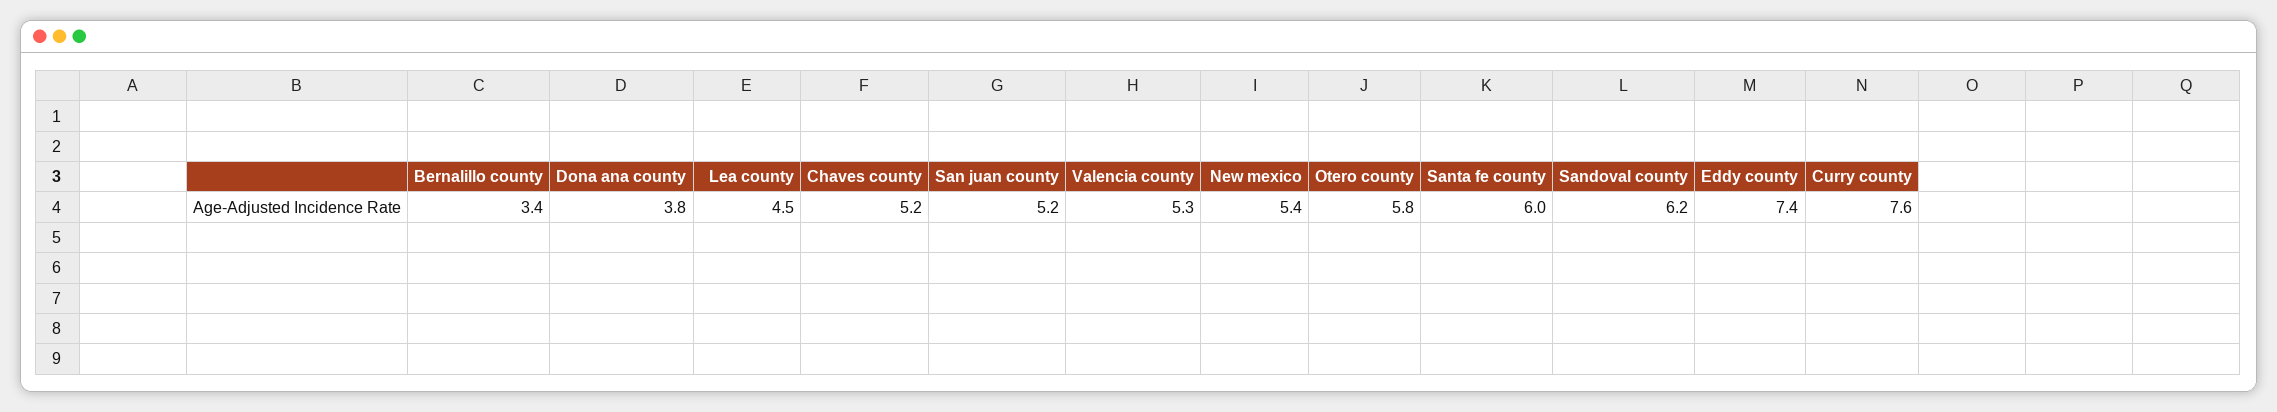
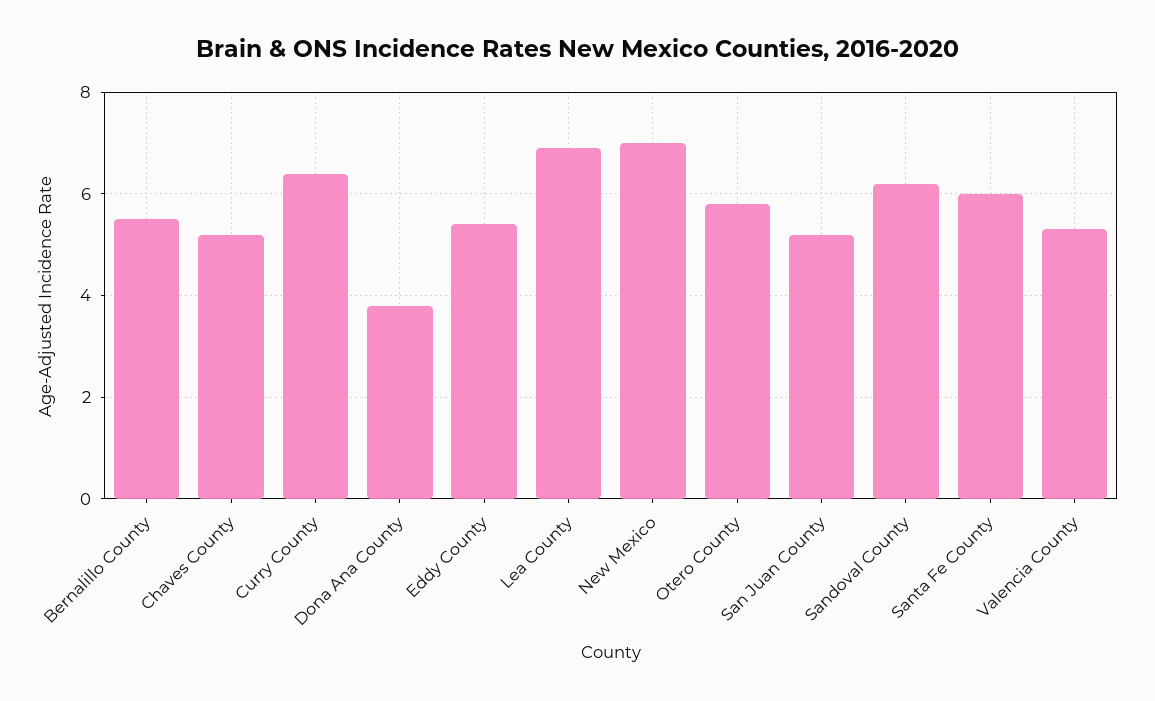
Bernalillo county: 3.4 -> 5.5
Lea county: 4.5 -> 7
New mexico: 5.4 -> 7
Eddy county: 7.4 -> 5.5
Curry county: 7.6 -> 6.5

